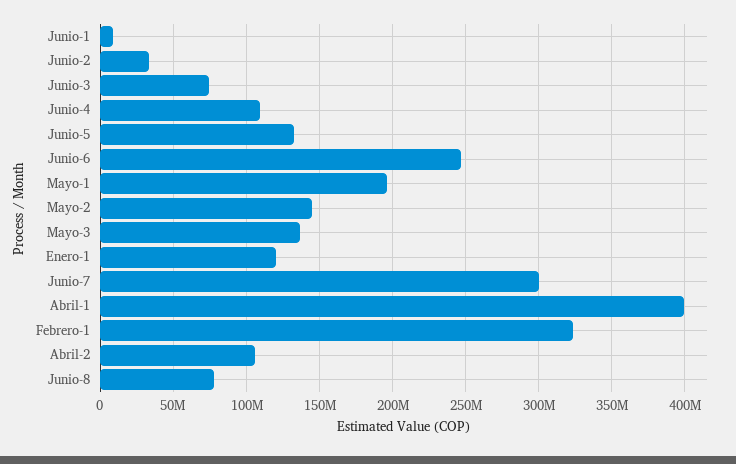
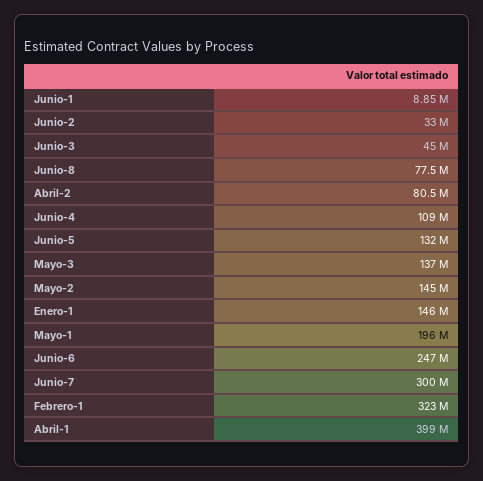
Junio-3: 75000000 -> 45000000
Enero-1: 120000000 -> 146000000
Abril-2: 105000000 -> 80500000

